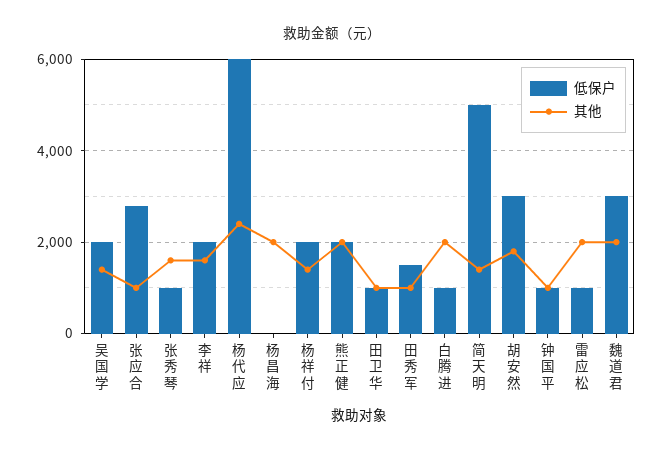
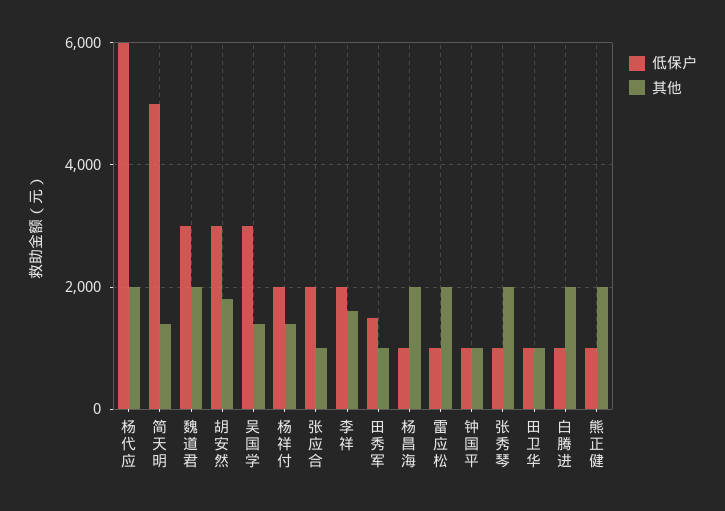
低保户, 吴国学: 2000 -> 3000
低保户, 张应合: 2800 -> 2000
其他, 张秀琴: 1600 -> 2000
其他, 杨代应: 2400 -> 2000
低保户, 杨昌海: 0 -> 1000
低保户, 熊正健: 2000 -> 1000

